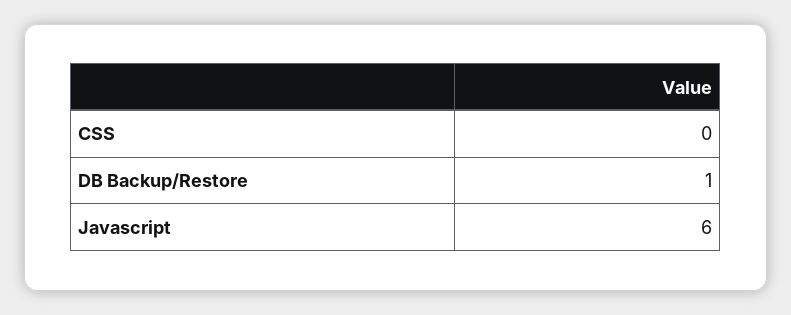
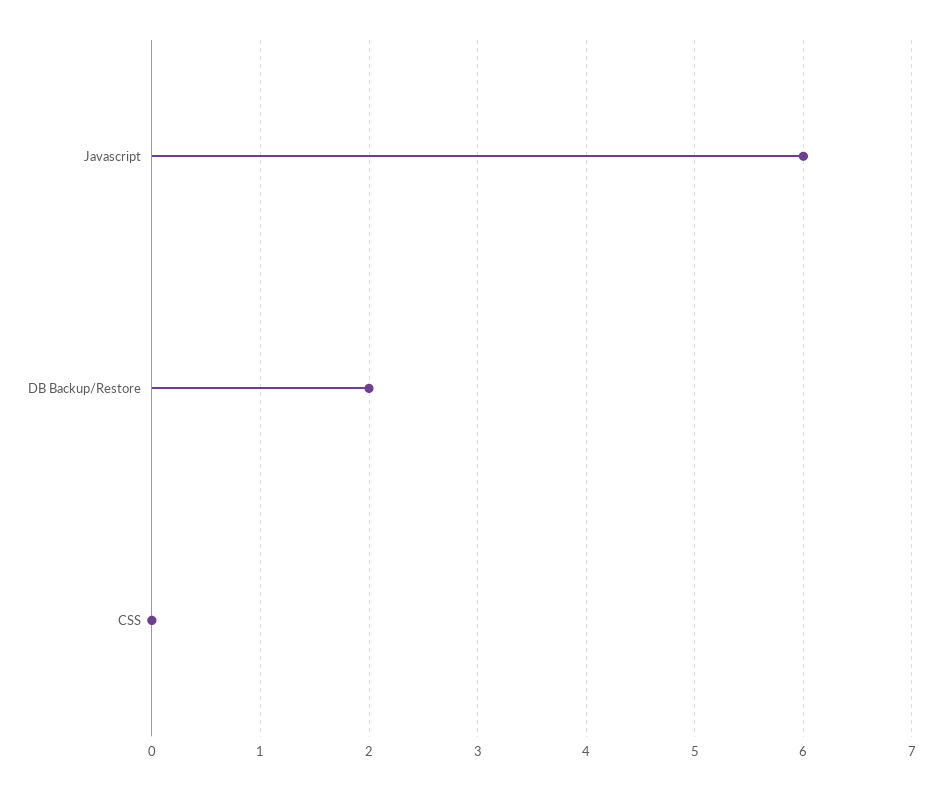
DB Backup/Restore: 1 -> 2

